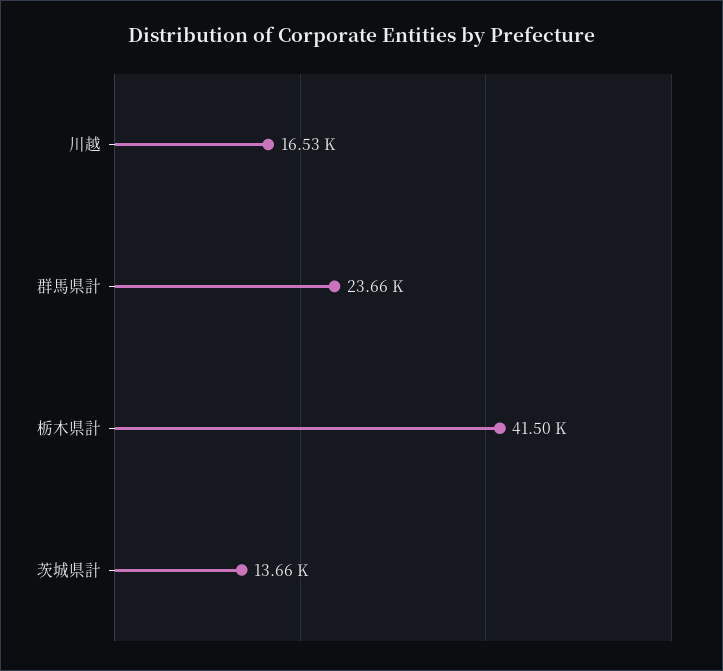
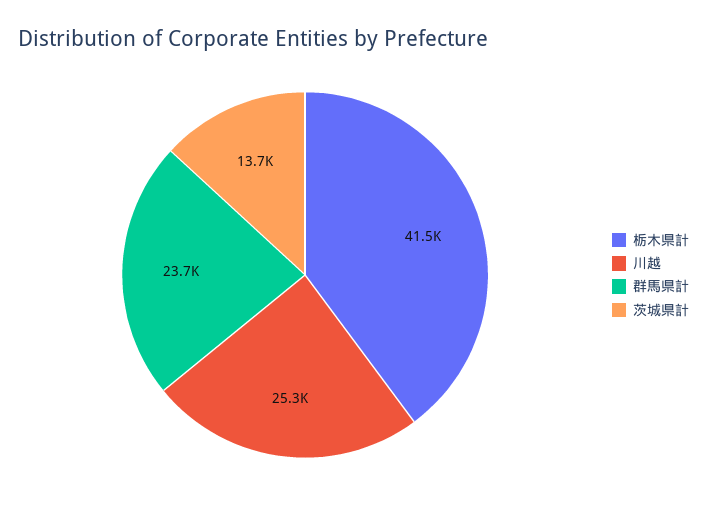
川越: 16530 -> 25300

